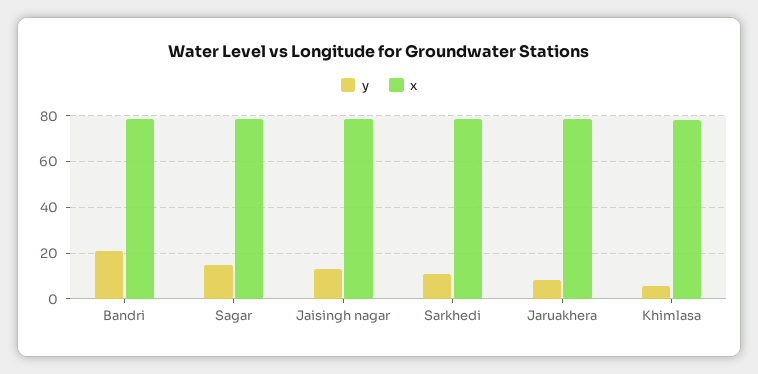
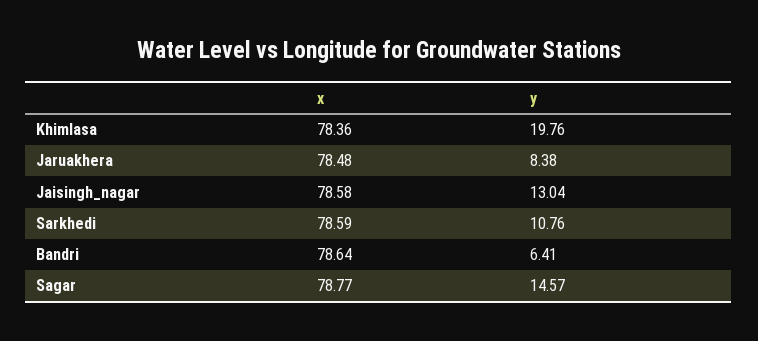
y, Bandri: 20 -> 6.41
y, Khimlasa: 5 -> 19.76

